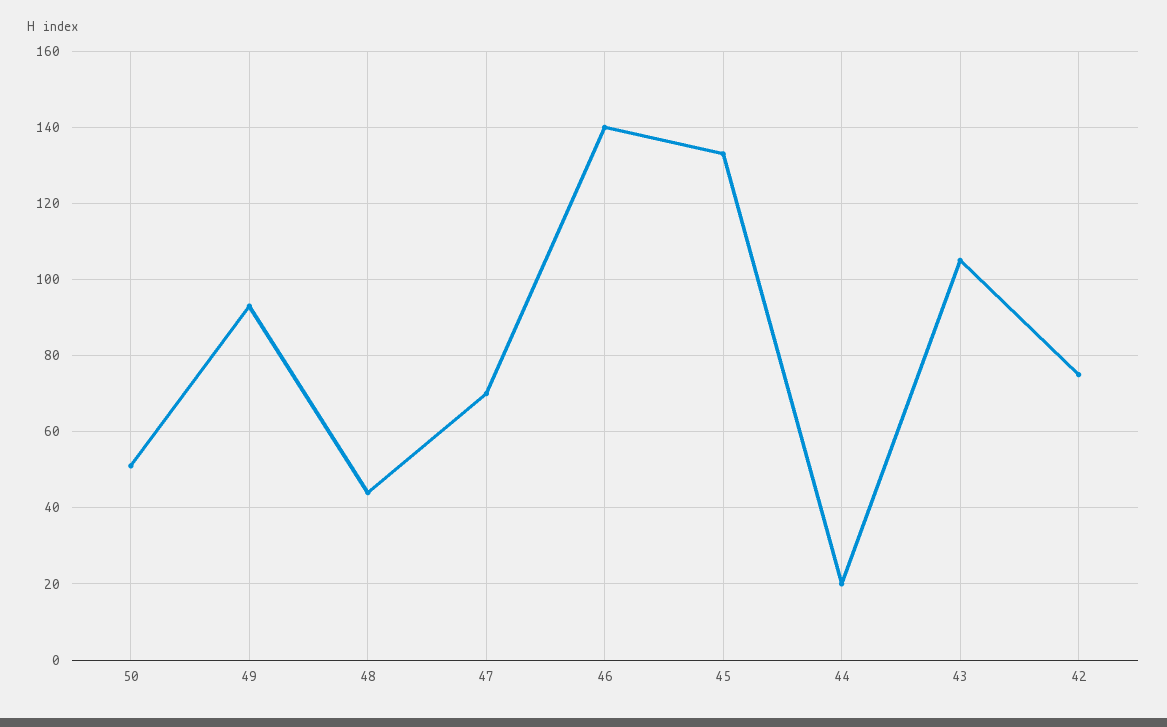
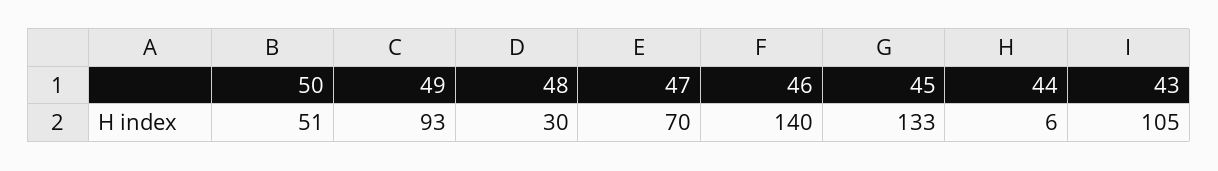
48: 45 -> 30
44: 20 -> 6
42: 75 -> none

